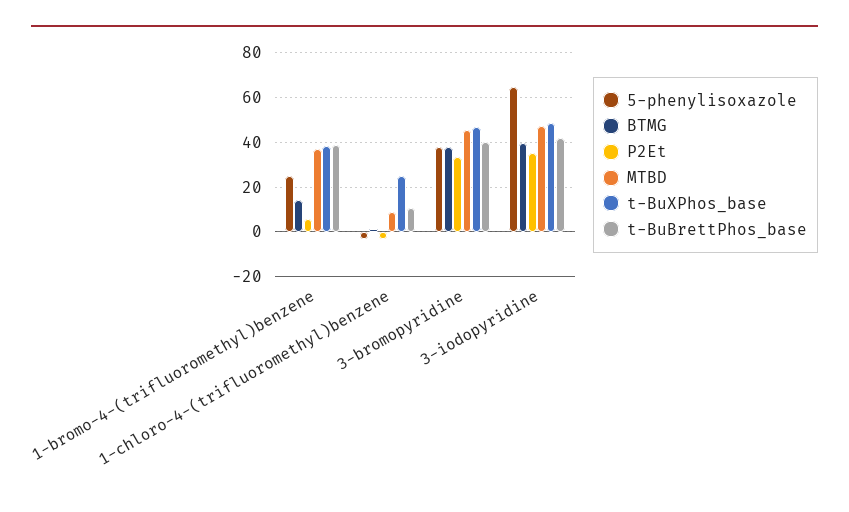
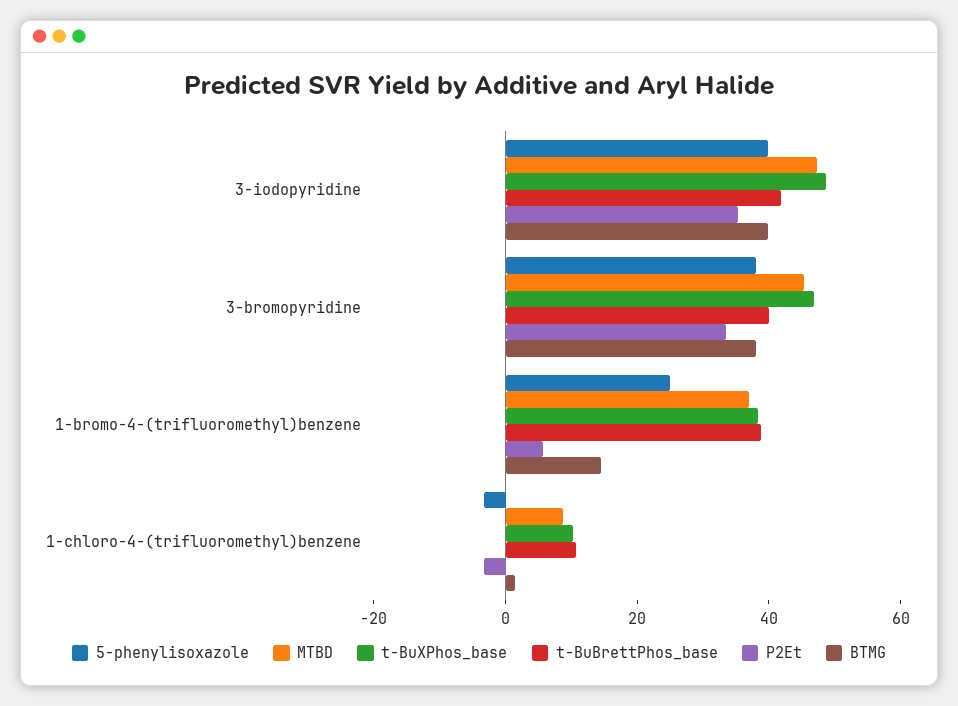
t-BuXPhos_base, 1-chloro-4-(trifluoromethyl)benzene: 25 -> 10
5-phenylisoxazole, 3-iodopyridine: 65 -> 40

